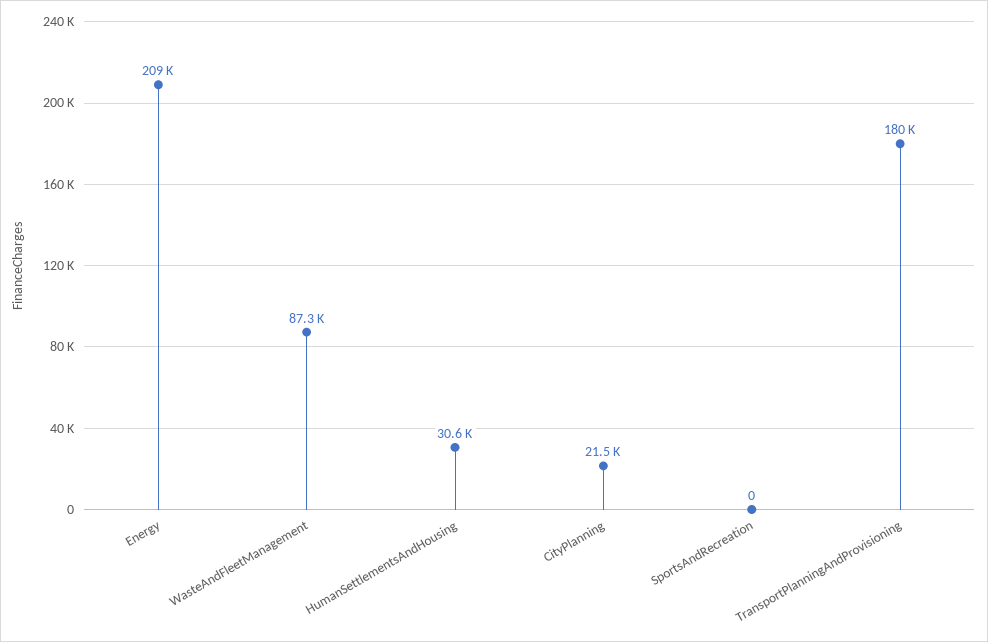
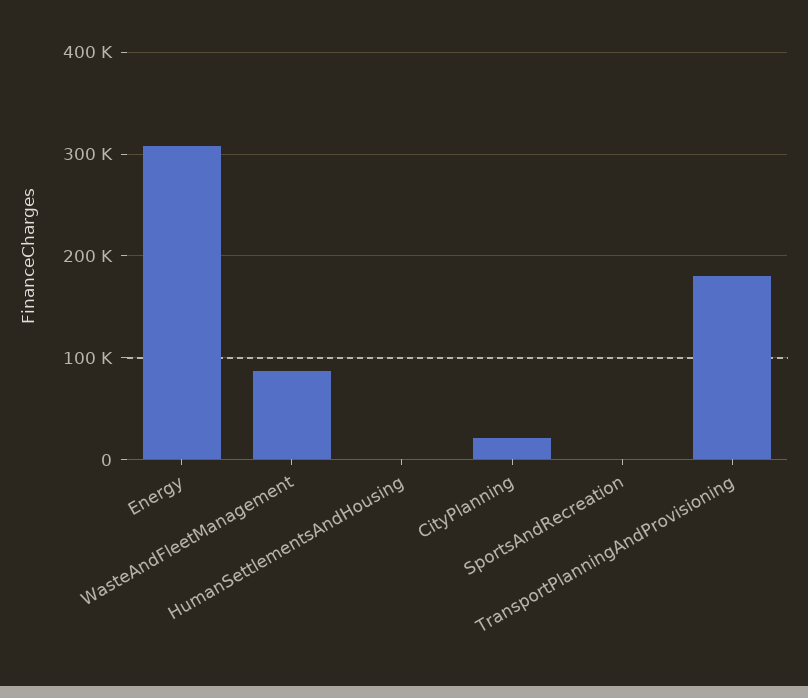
Energy: 209000 -> 310000
HumanSettlementsAndHousing: 30600 -> 0

